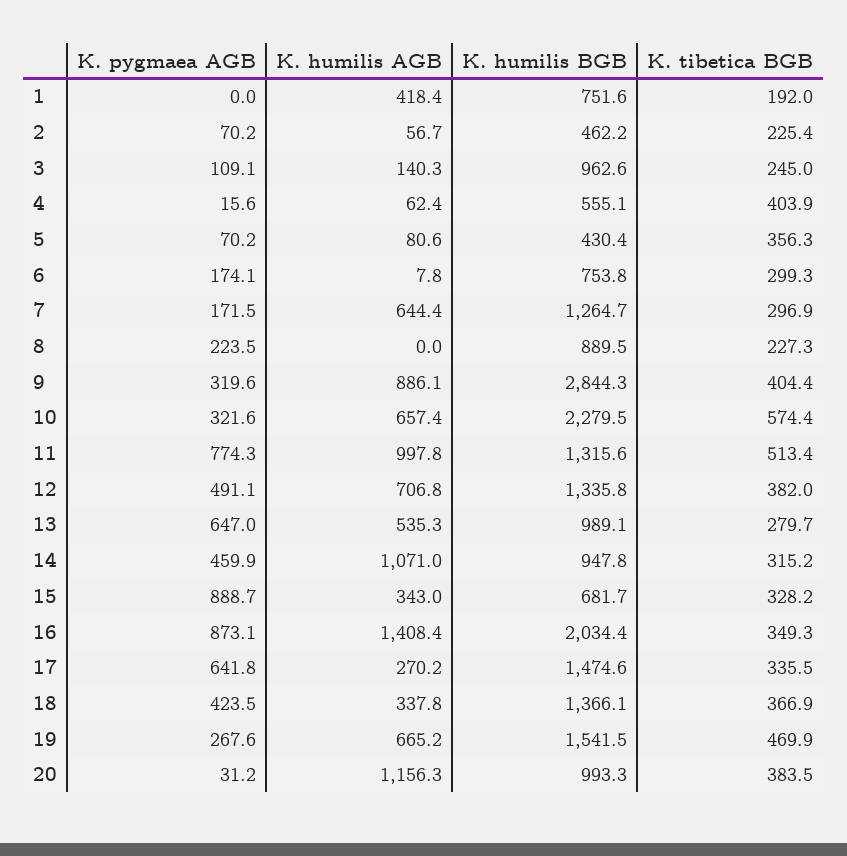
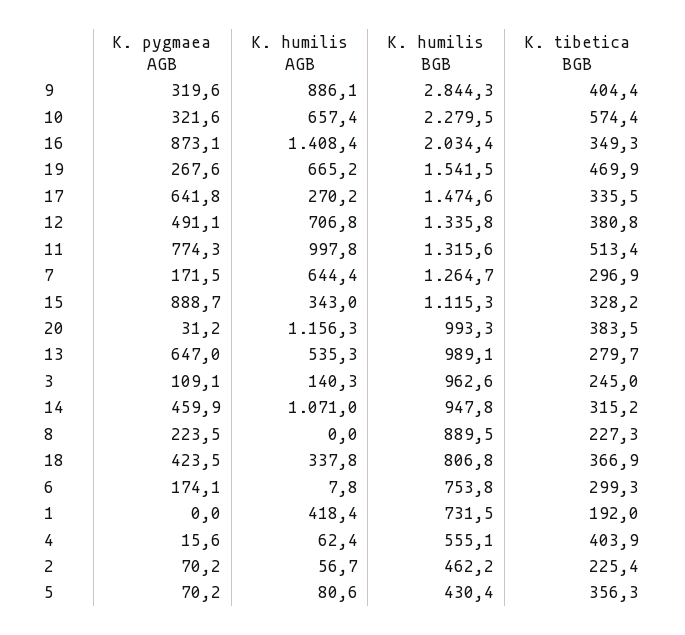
K. humilis BGB, 1: 751.6 -> 731.5
K. tibetica BGB, 12: 382 -> 380.8
K. humilis BGB, 15: 681.7 -> 1115.3
K. humilis BGB, 18: 1366.1 -> 806.8

